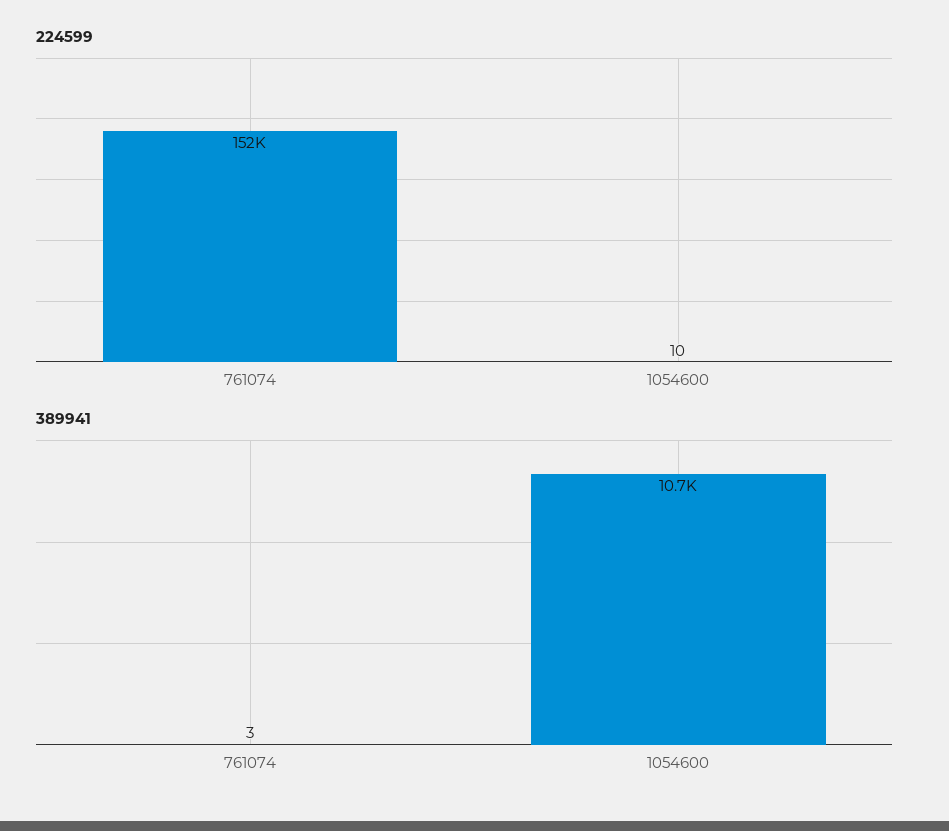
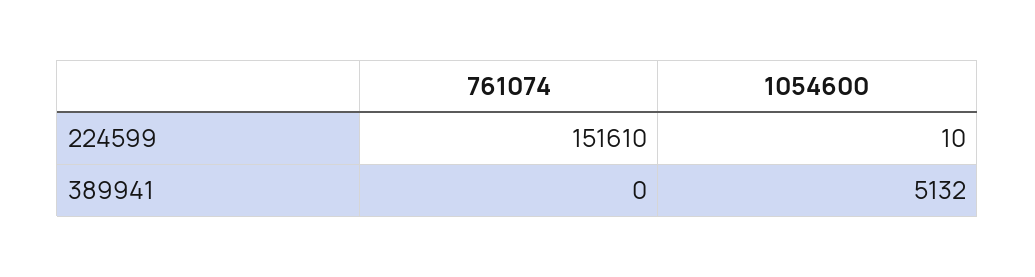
389941, 761074: 3 -> 0
389941, 1054600: 10700 -> 5132

